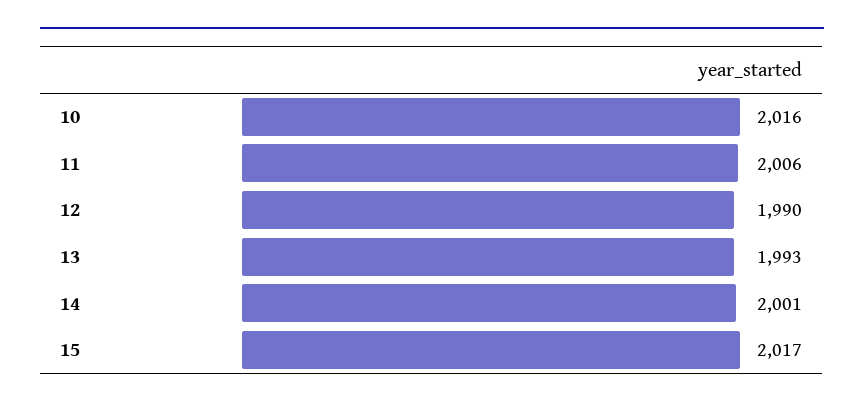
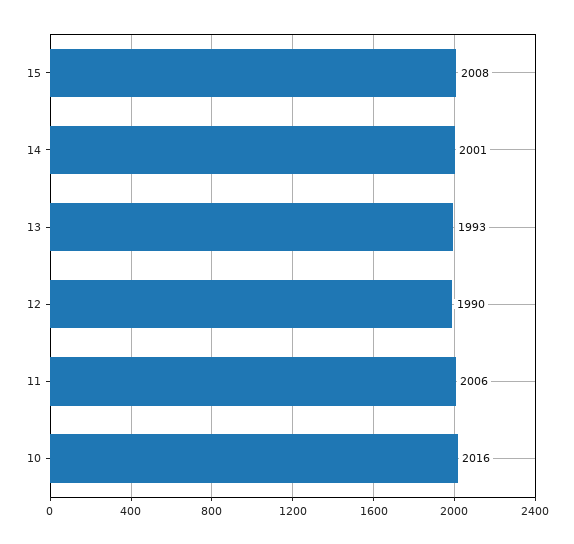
15: 2017 -> 2008

